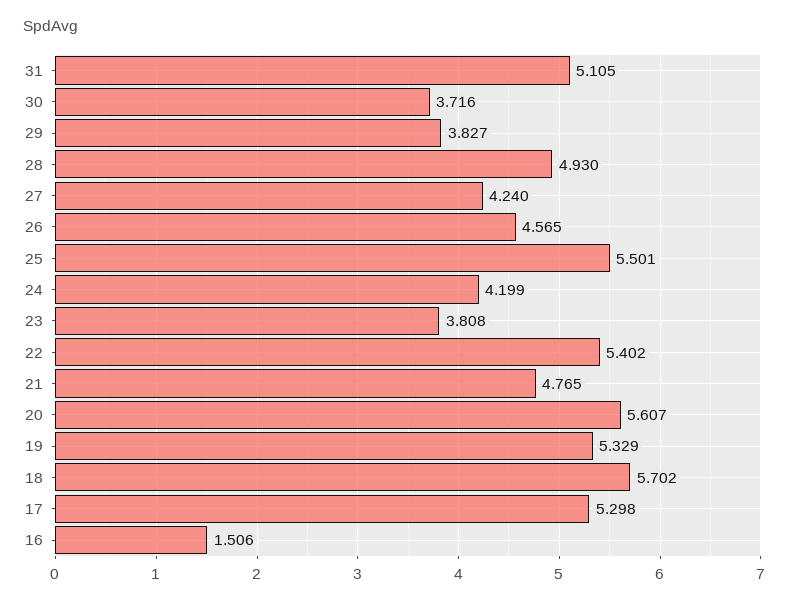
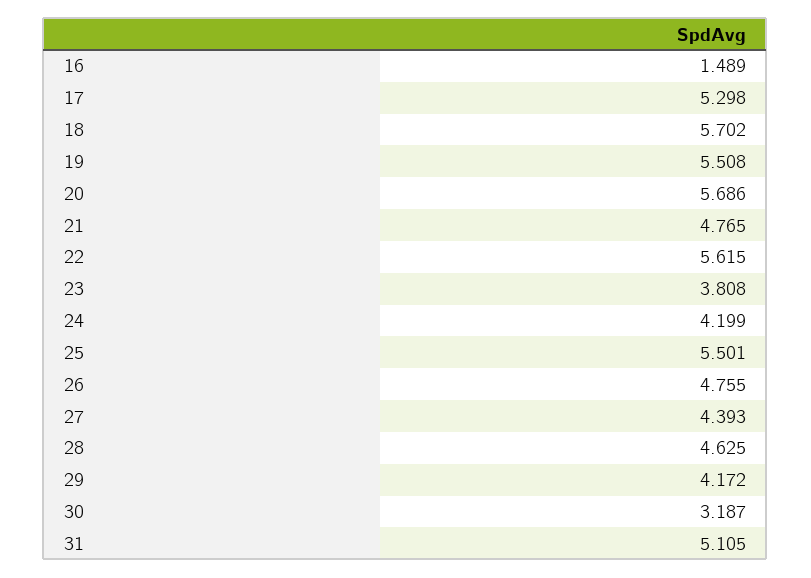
30: 3.716 -> 3.187
29: 3.827 -> 4.172
28: 4.93 -> 4.625
27: 4.24 -> 4.393
26: 4.565 -> 4.755
22: 5.402 -> 5.615
20: 5.607 -> 5.686
19: 5.329 -> 5.508
16: 1.506 -> 1.489

